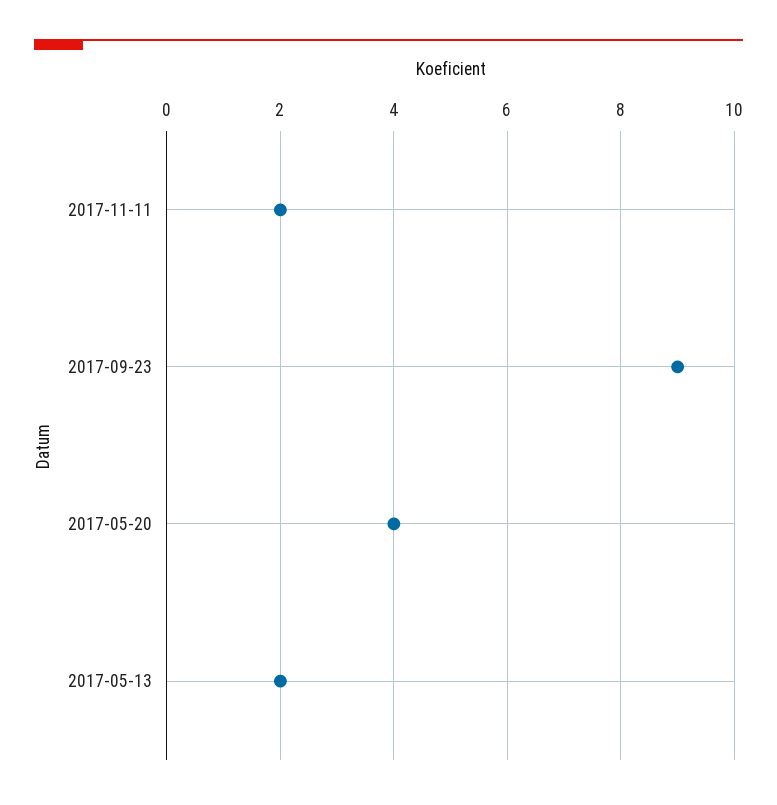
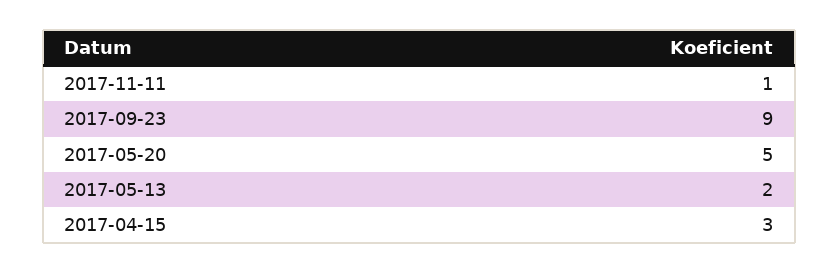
2017-11-11: 2 -> 1
2017-05-20: 4 -> 5
2017-04-15: none -> 3

